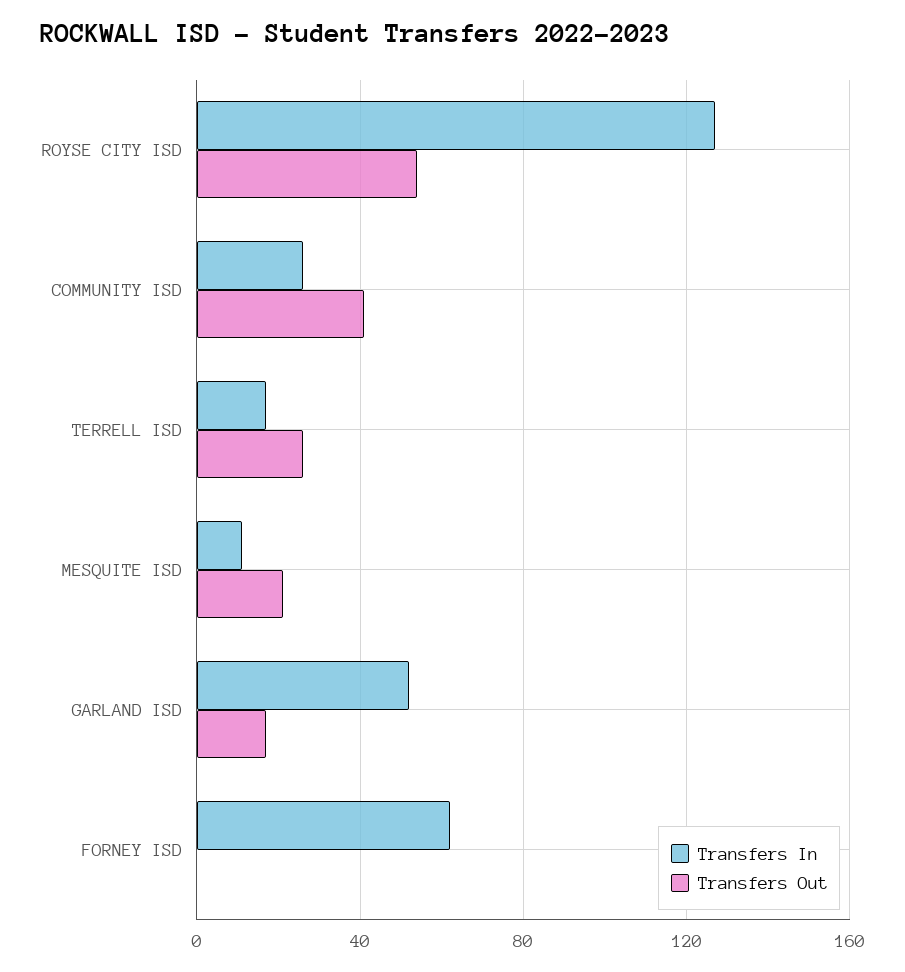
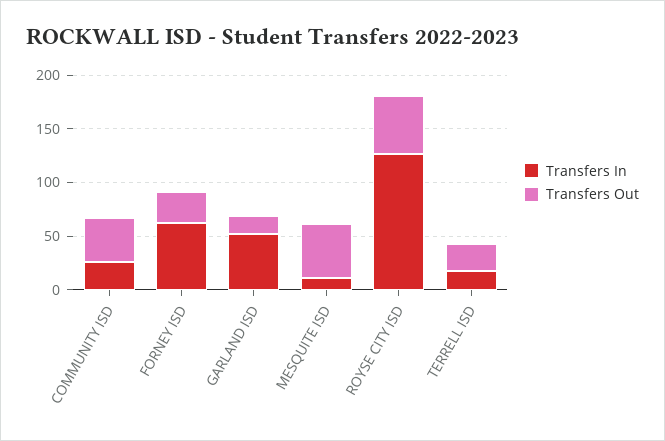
Transfers Out, MESQUITE ISD: 20 -> 50
Transfers Out, FORNEY ISD: 0 -> 30

